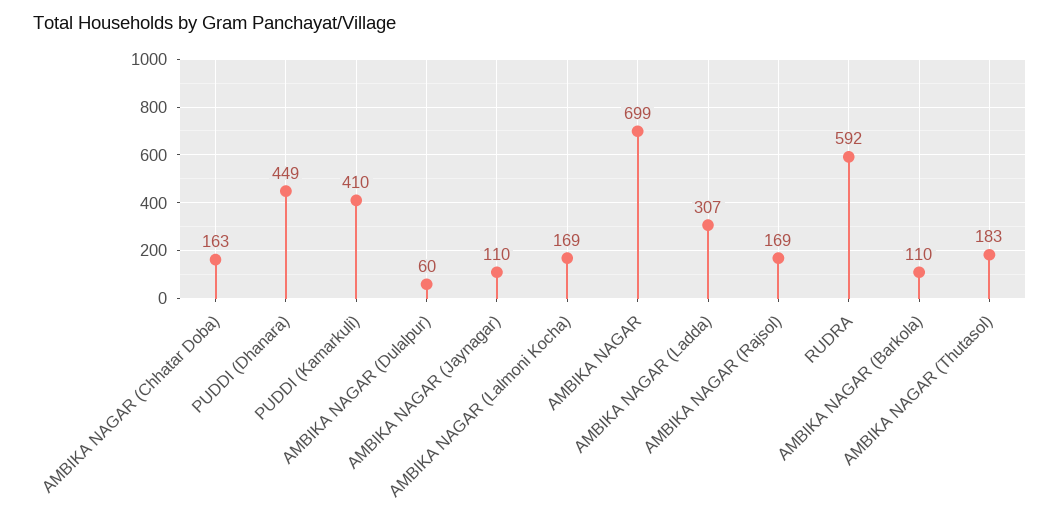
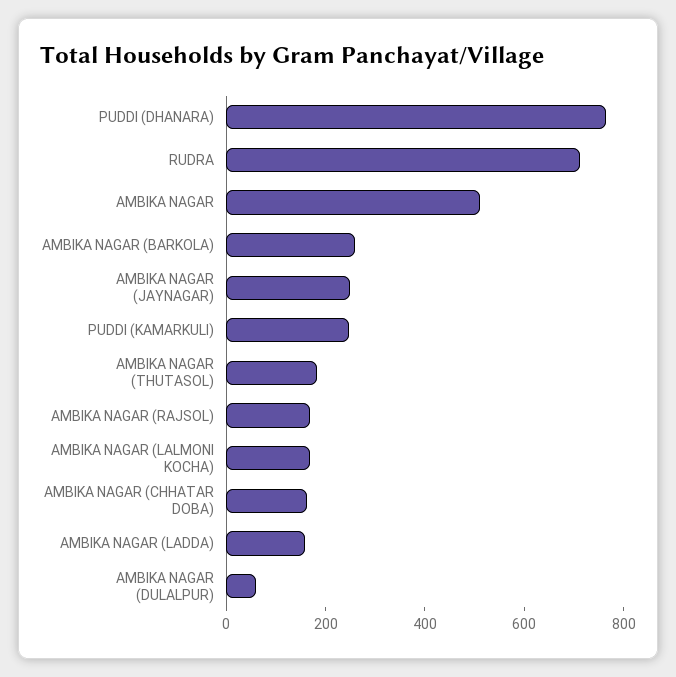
PUDDI (Dhanara): 449 -> 750
PUDDI (Kamarkuli): 410 -> 250
AMBIKA NAGAR (Jaynagar): 110 -> 250
AMBIKA NAGAR: 699 -> 500
AMBIKA NAGAR (Ladda): 307 -> 150
RUDRA: 592 -> 700
AMBIKA NAGAR (Barkola): 110 -> 250

